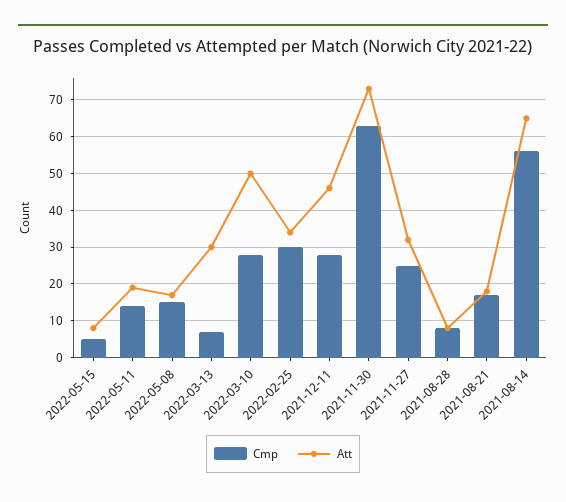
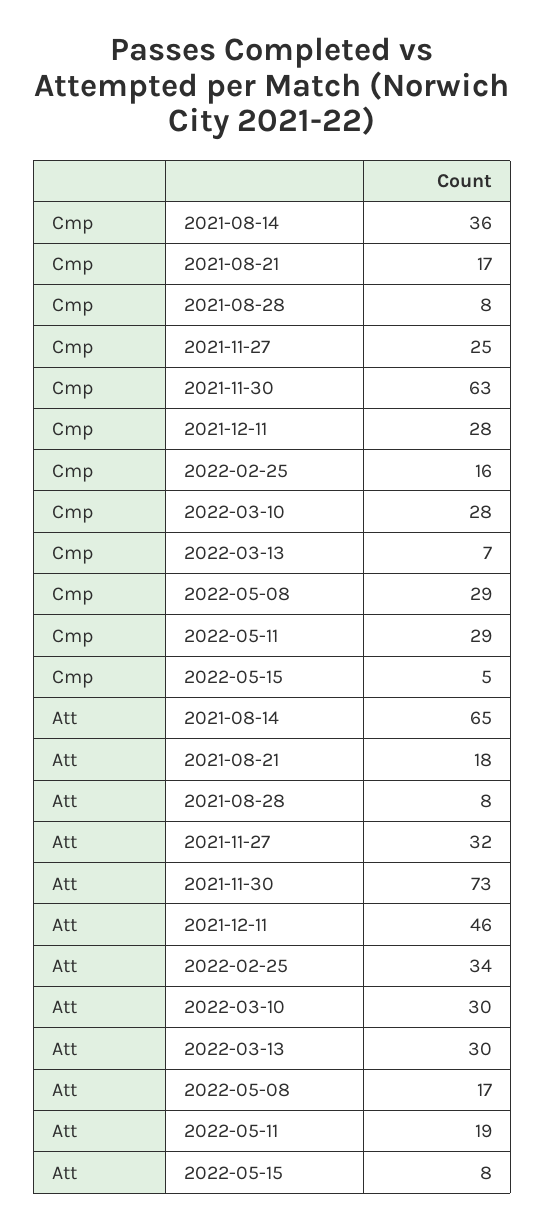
Cmp, 2022-05-11: 15 -> 29
Cmp, 2022-05-08: 15 -> 29
Att, 2022-03-10: 50 -> 30
Cmp, 2022-02-25: 30 -> 16
Cmp, 2021-08-14: 55 -> 36

